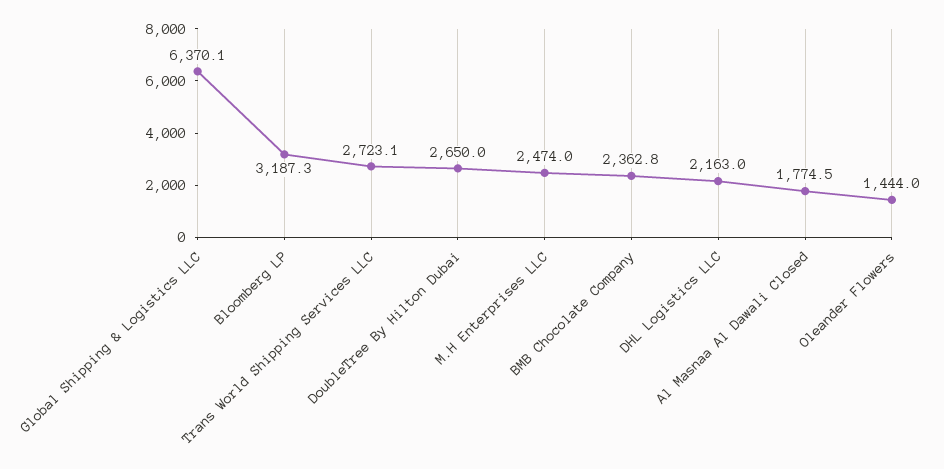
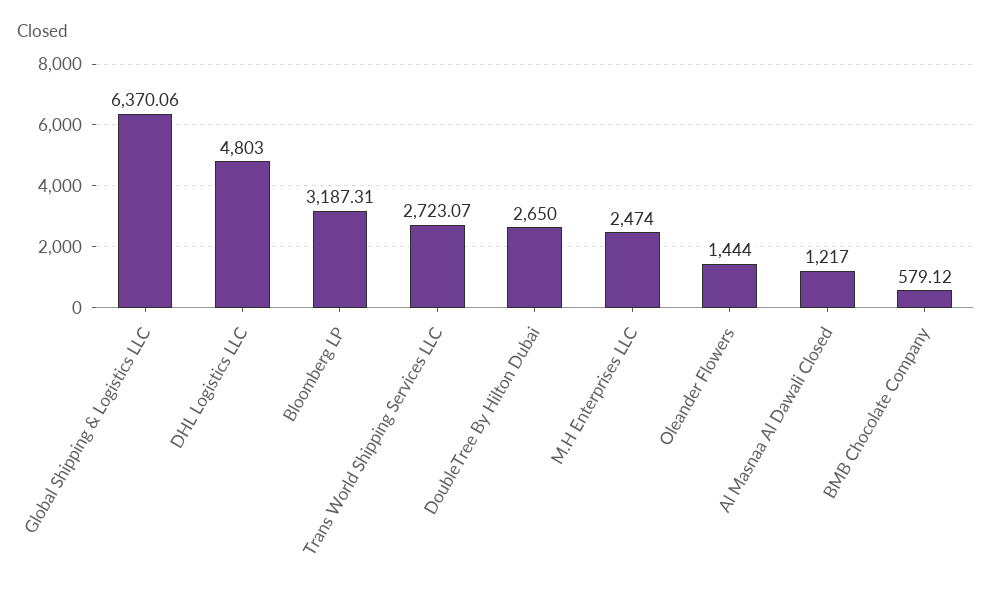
BMB Chocolate Company: 2362.8 -> 579.12
DHL Logistics LLC: 2163 -> 4803
Al Masnaa Al Dawali Closed: 1774.5 -> 1217

